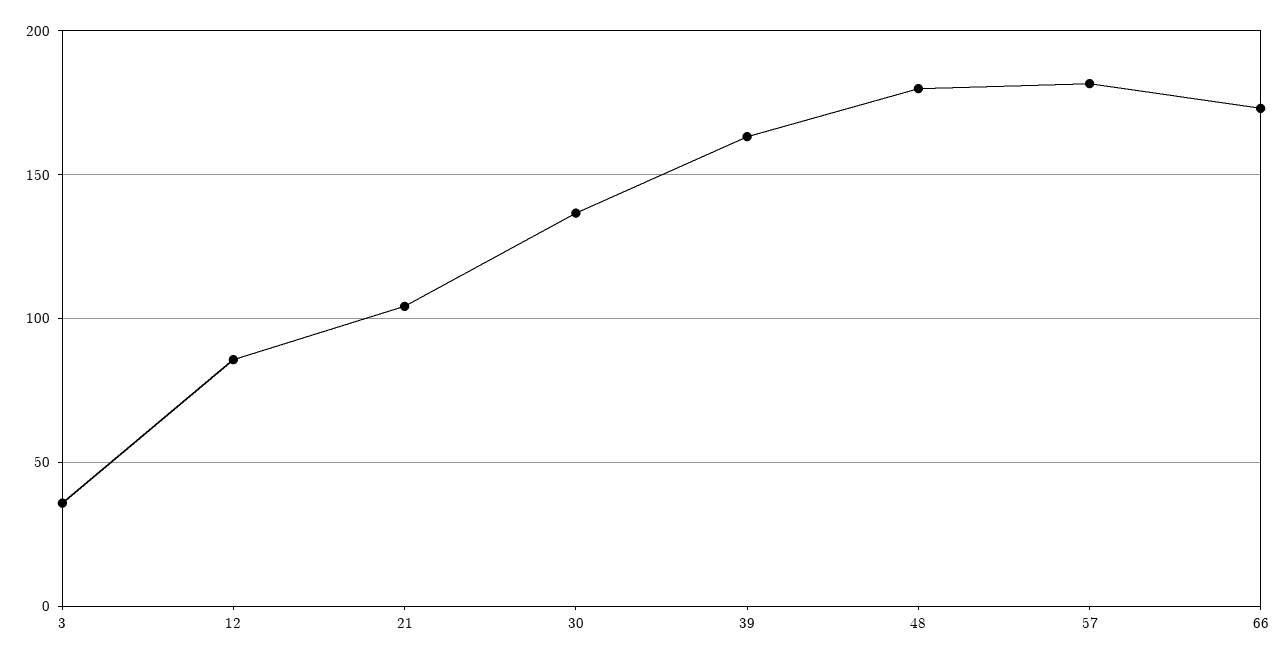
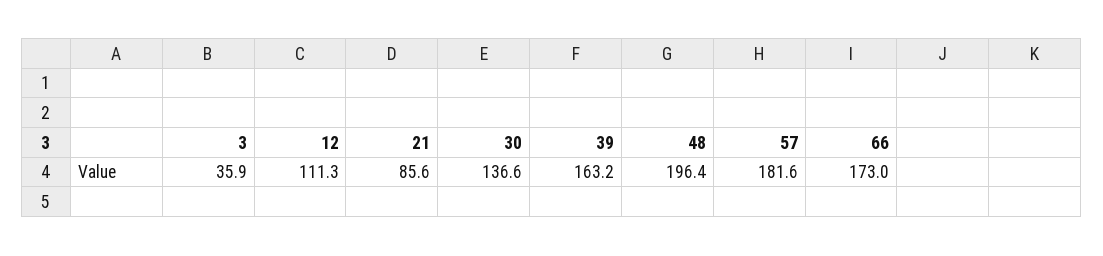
12: 85 -> 111.3
21: 105 -> 85.6
48: 180 -> 196.4

